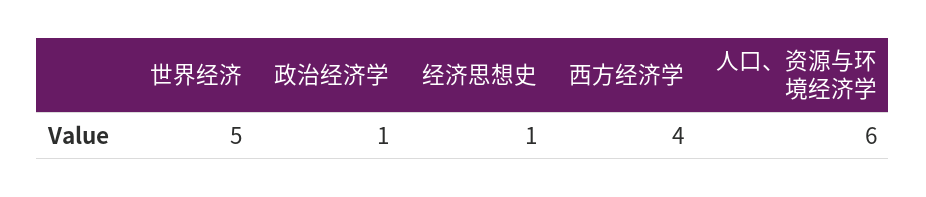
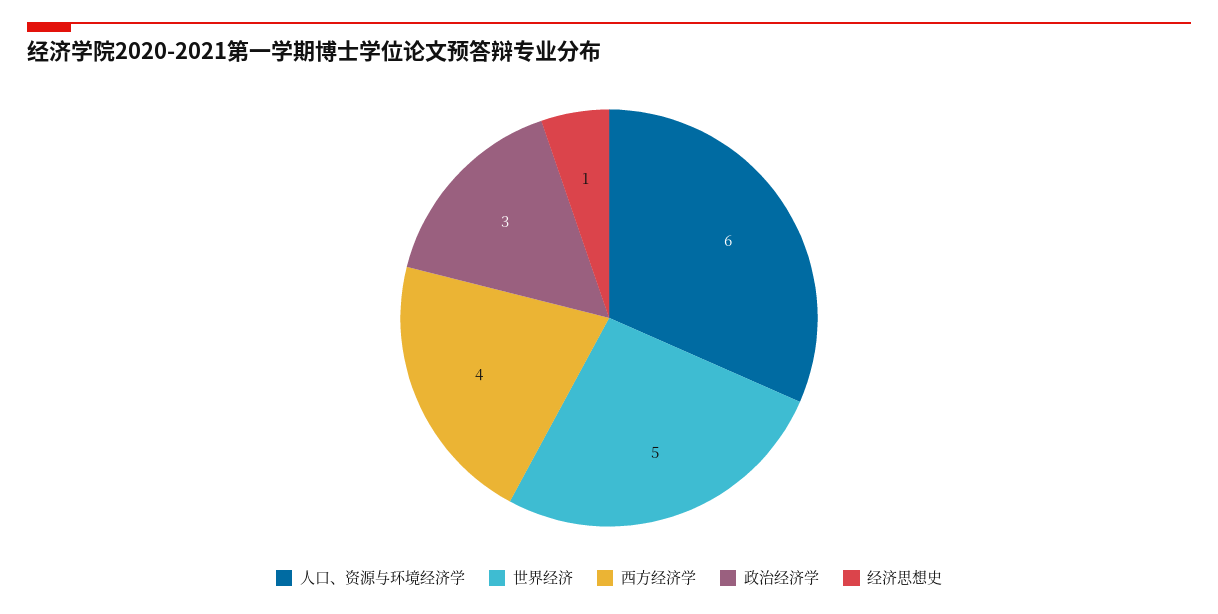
政治经济学: 1 -> 3

